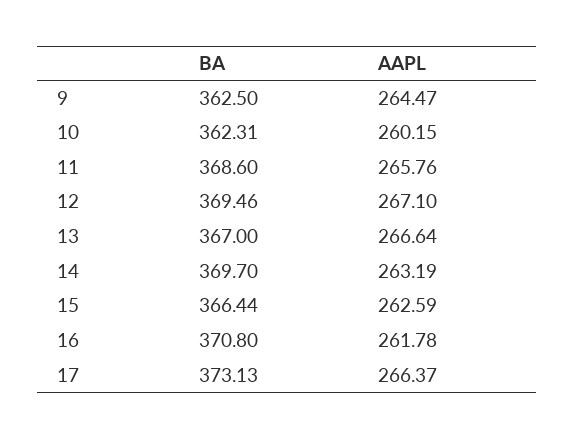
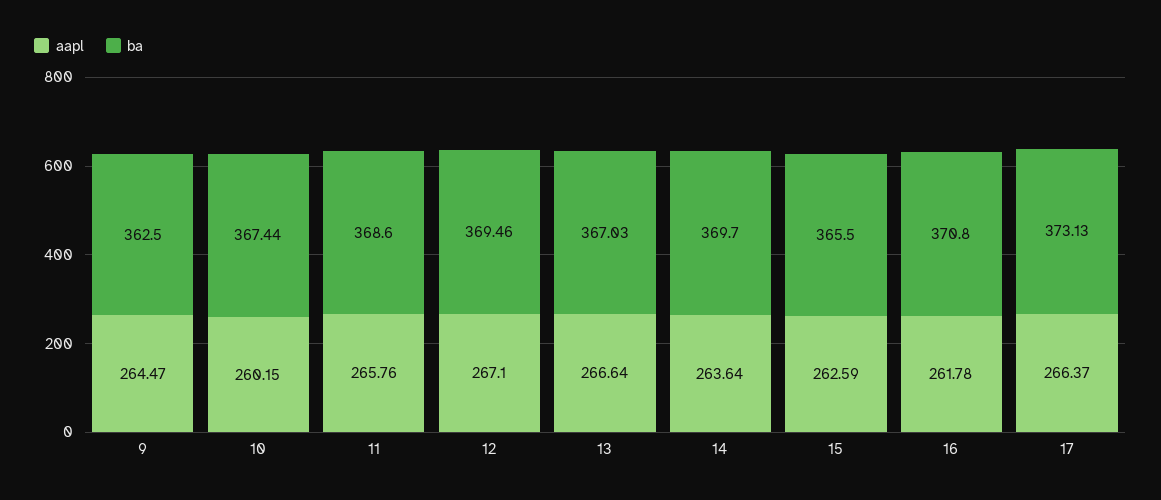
BA, 10: 362.31 -> 367.44
BA, 13: 367 -> 367.03
AAPL, 14: 263.19 -> 263.64
BA, 15: 366.44 -> 365.5

